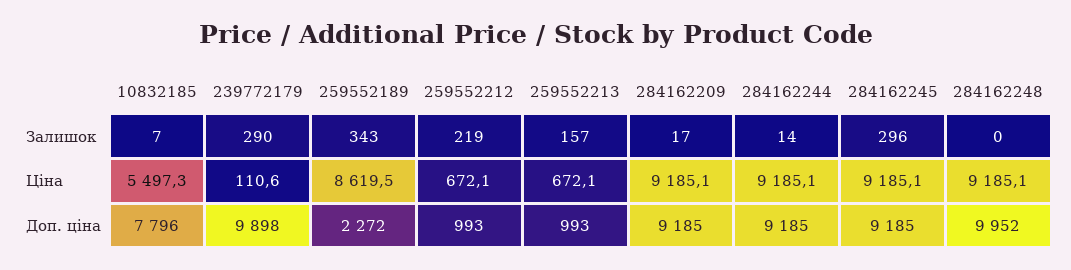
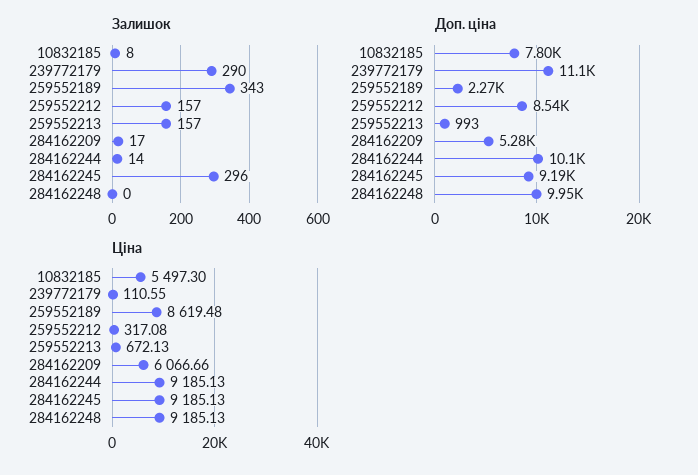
Залишок, 10832185: 7 -> 8
Залишок, 259552212: 219 -> 157
Ціна, 259552212: 672.1 -> 317.08
Ціна, 284162209: 9185.1 -> 6066.66
Доп. ціна, 239772179: 9898 -> 11100
Доп. ціна, 259552212: 993 -> 8540
Доп. ціна, 284162209: 9185 -> 5280
Доп. ціна, 284162244: 9185 -> 10100

